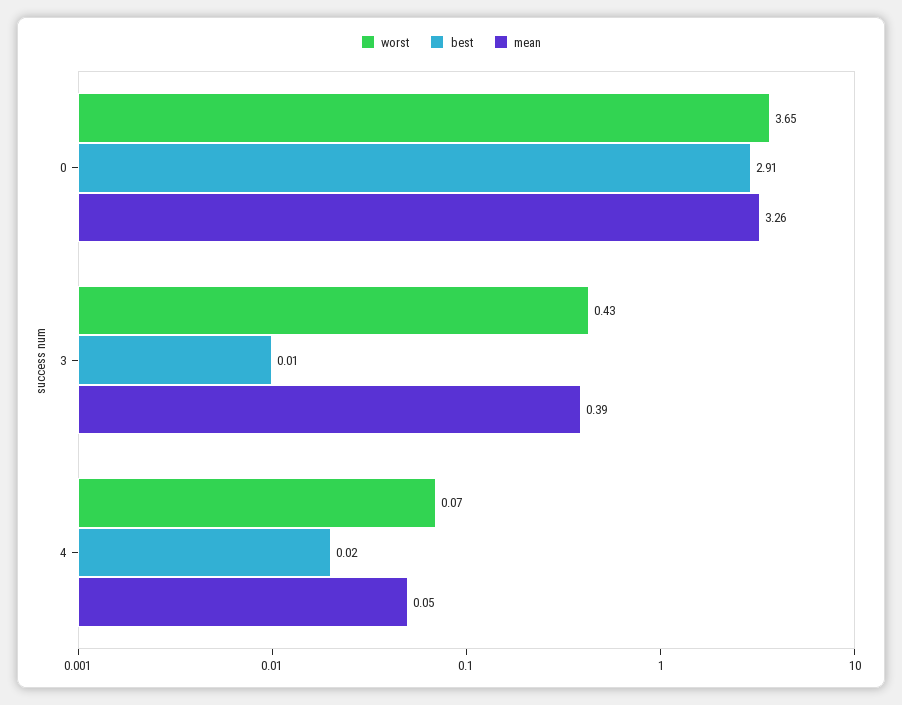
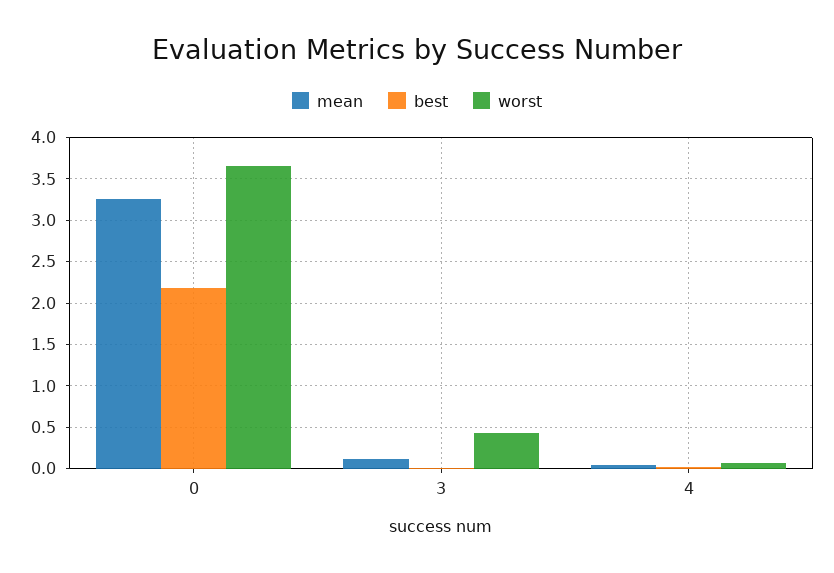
best, 0: 2.91 -> 2.2
mean, 3: 0.39 -> 0.1

